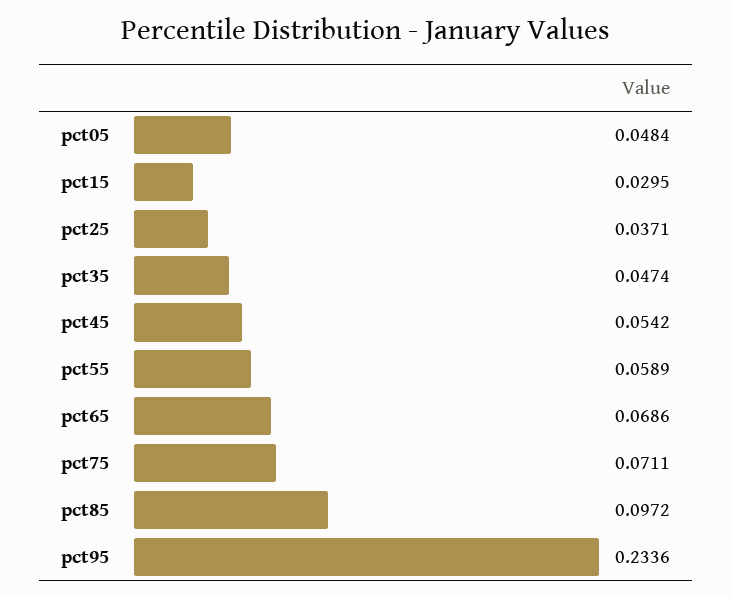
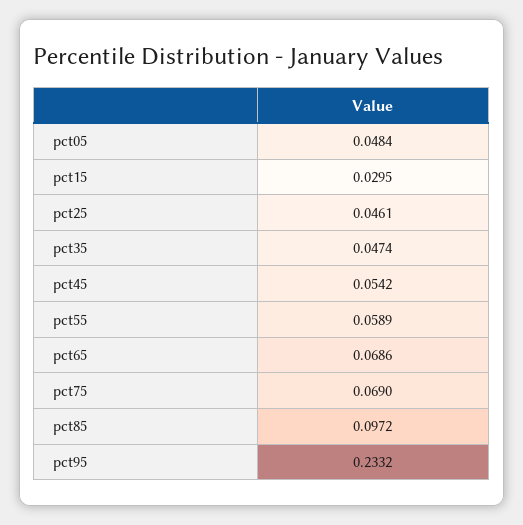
pct25: 0.0371 -> 0.0461
pct75: 0.0711 -> 0.069
pct95: 0.2336 -> 0.2332

